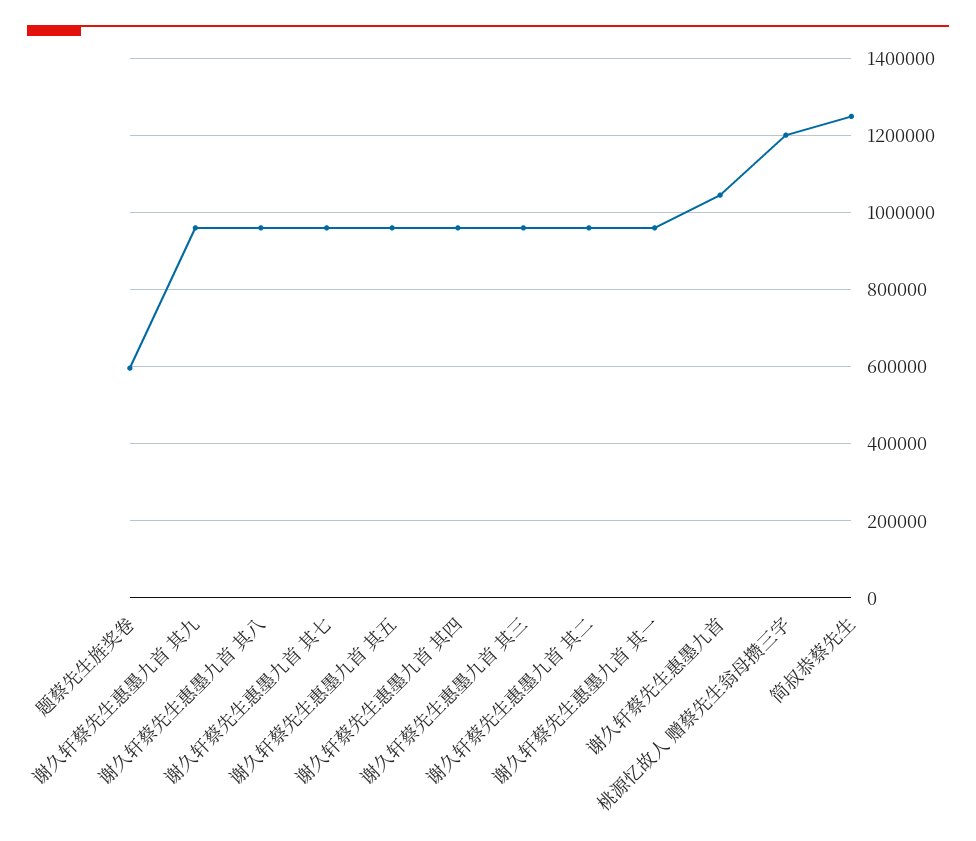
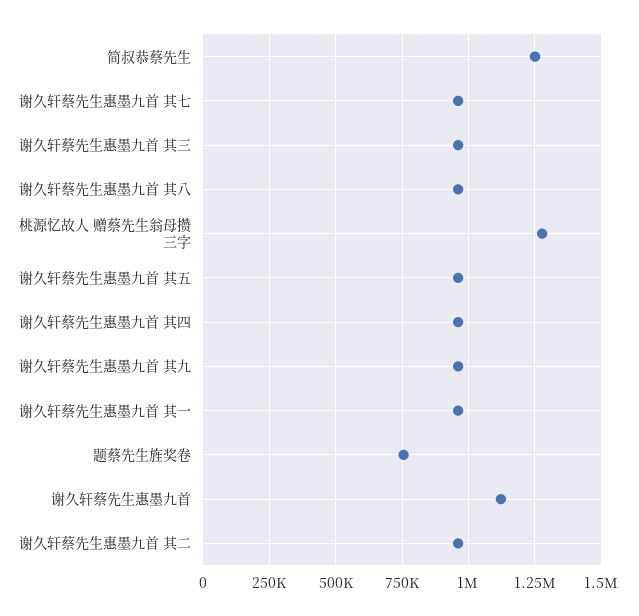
题蔡先生旌奖卷: 600000 -> 750000
谢久轩蔡先生惠墨九首: 1040000 -> 1125000
桃源忆故人 赠蔡先生翁母攒三字: 1200000 -> 1275000

